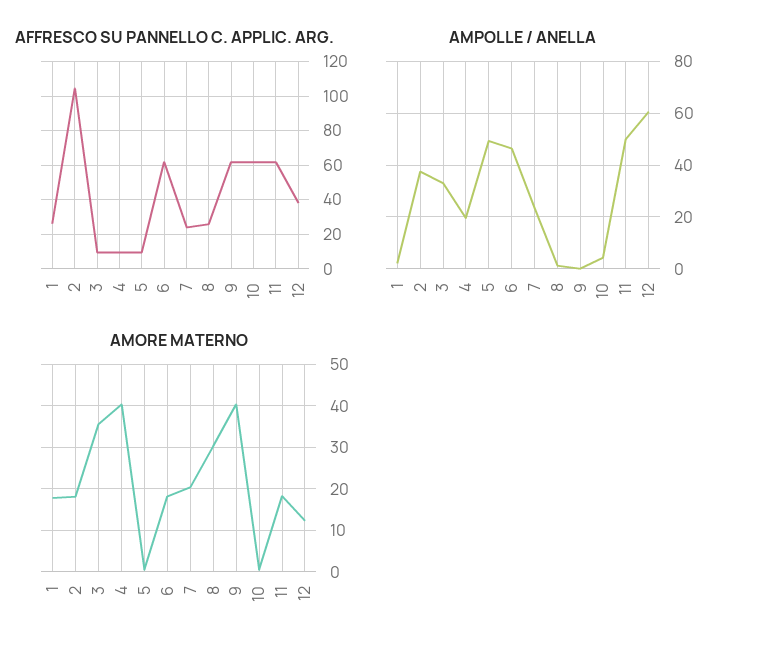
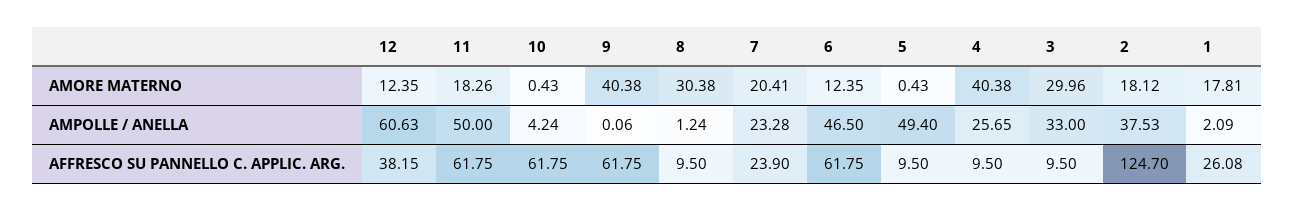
AFFRESCO SU PANNELLO C. APPLIC. ARG., 2: 105 -> 124.7
AFFRESCO SU PANNELLO C. APPLIC. ARG., 8: 25 -> 9.5
AMPOLLE / ANELLA, 4: 20 -> 25.65
AMORE MATERNO, 3: 36 -> 29.96
AMORE MATERNO, 6: 18 -> 12.35

